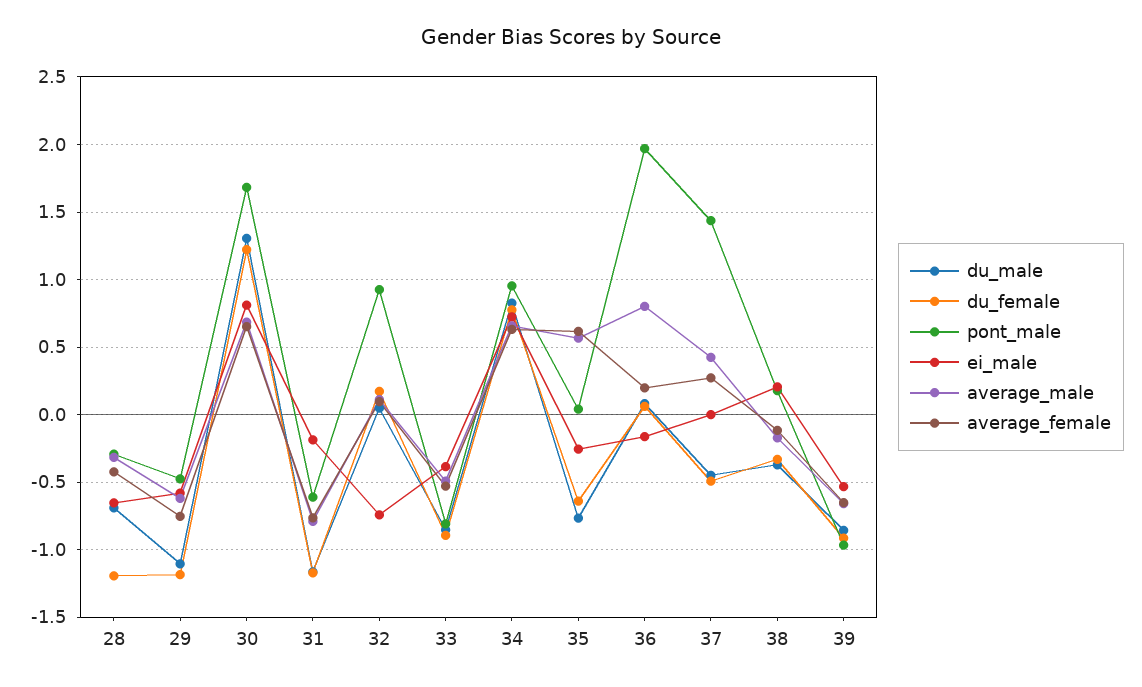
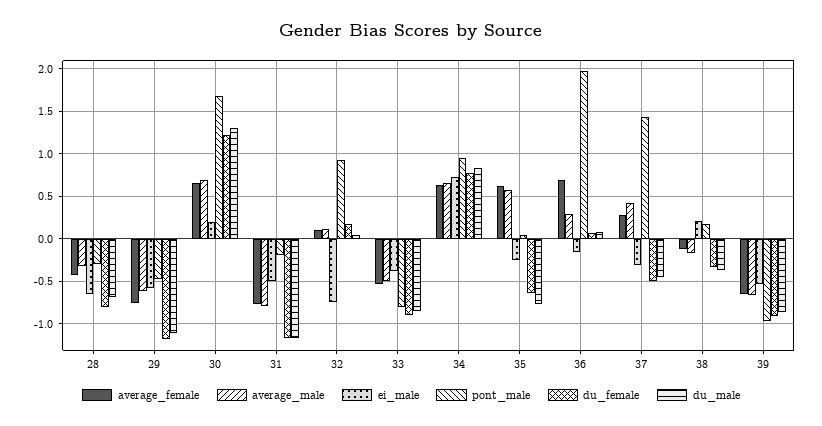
du_female, 28: -1.2 -> -0.8
ei_male, 30: 0.8 -> 0.2
pont_male, 31: -0.6 -> -0.2
ei_male, 31: -0.2 -> -0.5
average_male, 36: 0.8 -> 0.3
average_female, 36: 0.2 -> 0.7
ei_male, 37: 0 -> -0.3

